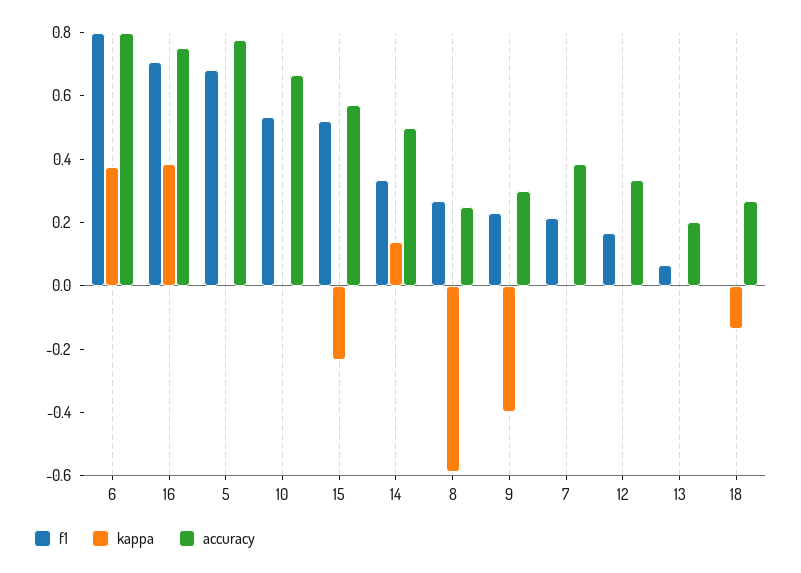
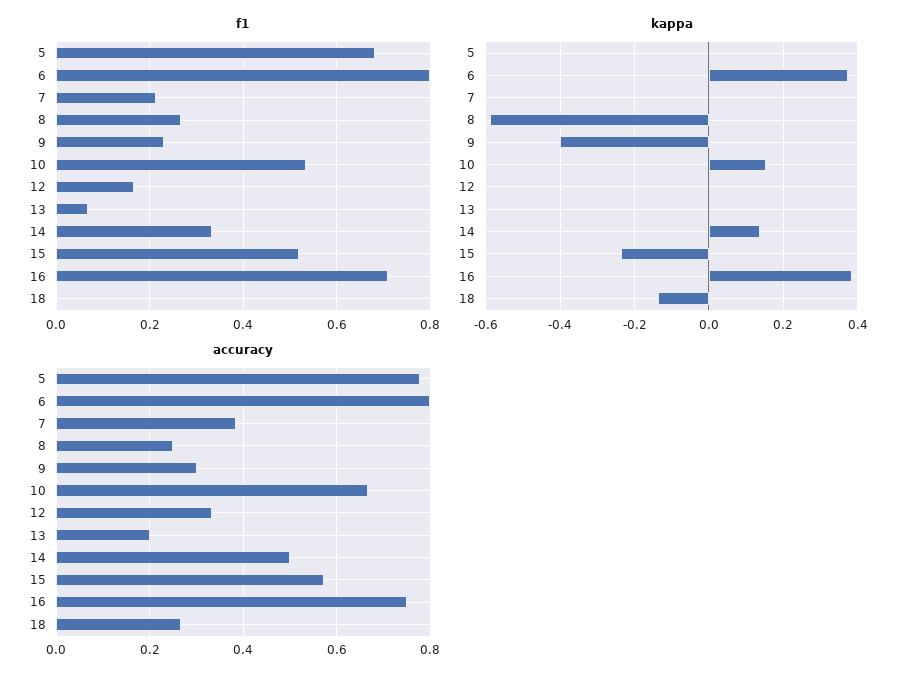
kappa, 10: 0 -> 0.16

